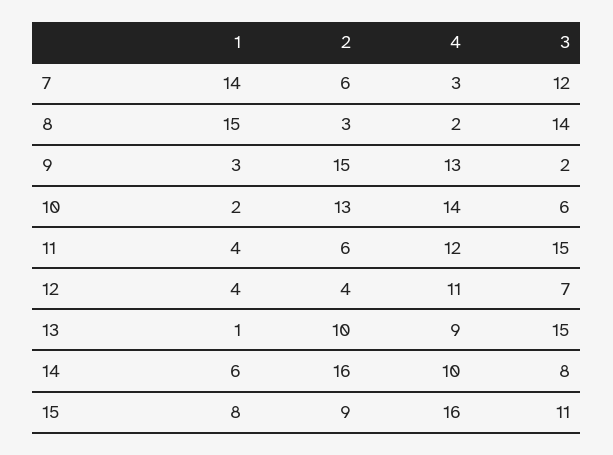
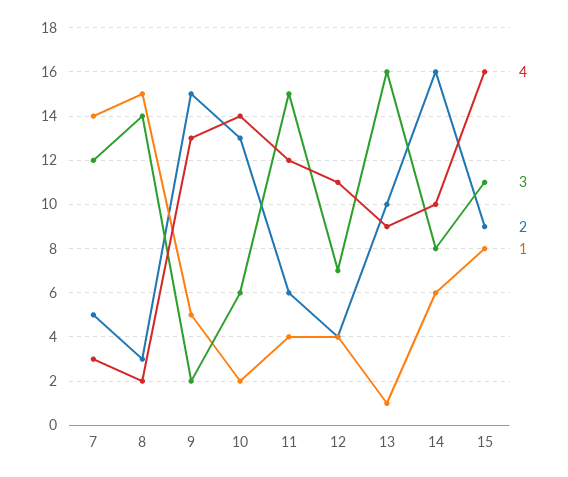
2, 7: 6 -> 5
1, 9: 3 -> 5
3, 13: 15 -> 16

